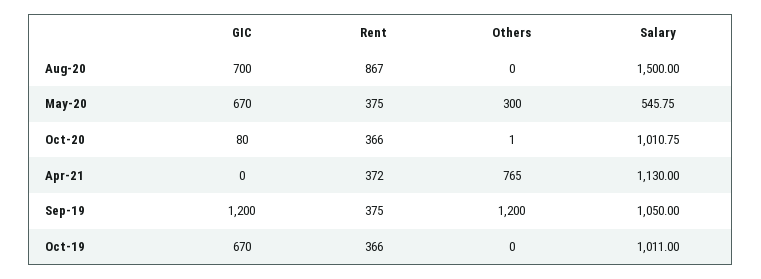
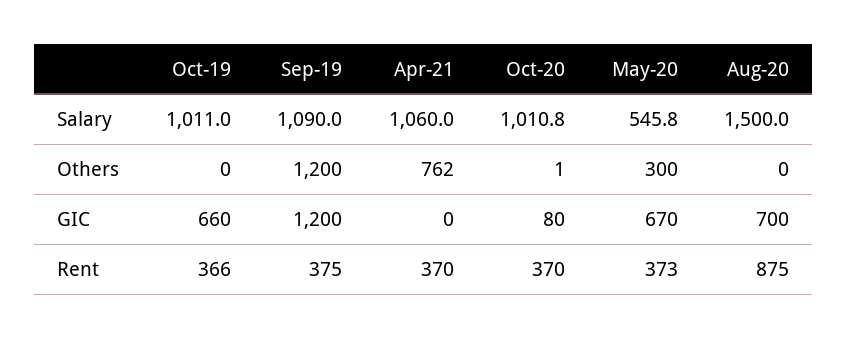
Rent, Aug-20: 867 -> 875
Rent, May-20: 375 -> 373
Rent, Oct-20: 366 -> 370
Rent, Apr-21: 372 -> 370
Others, Apr-21: 765 -> 762
Salary, Apr-21: 1130 -> 1060
Salary, Sep-19: 1050 -> 1090
GIC, Oct-19: 670 -> 660

